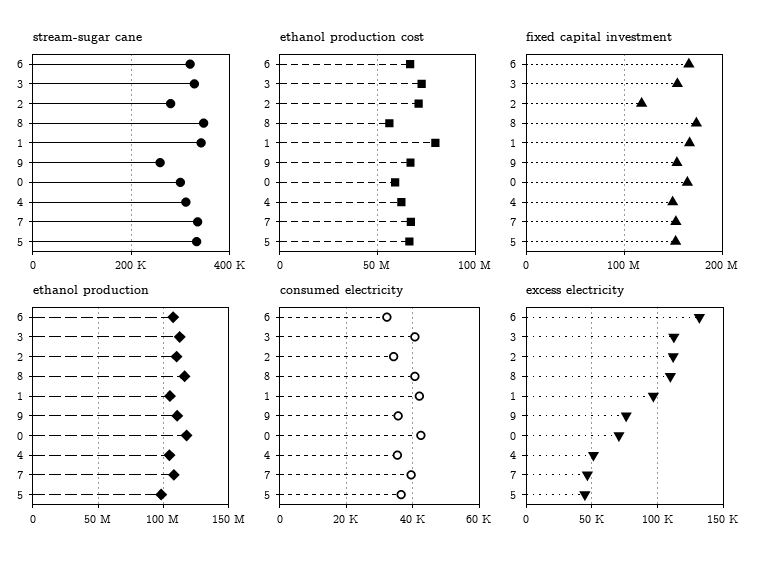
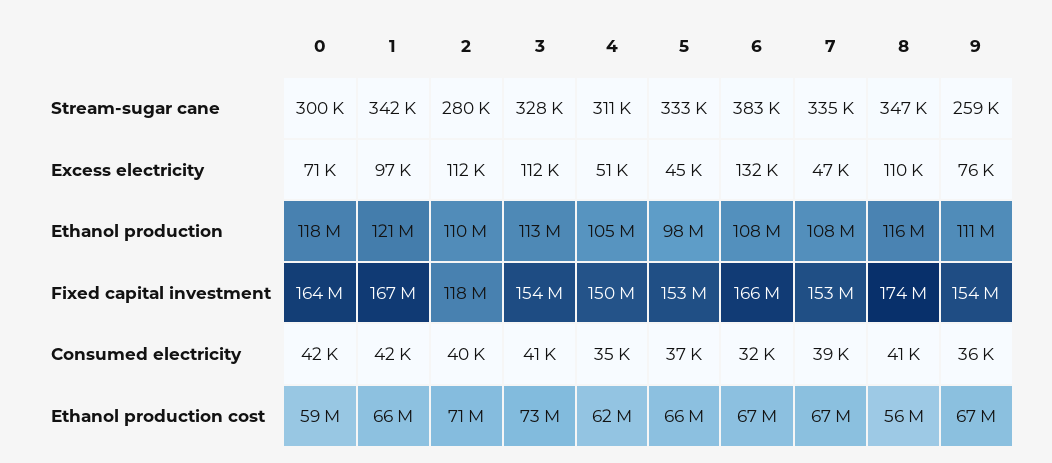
stream-sugar cane, 6: 320000 -> 383000
ethanol production cost, 1: 80000000 -> 66000000
ethanol production, 1: 105000000 -> 121000000
consumed electricity, 2: 34000 -> 40000

